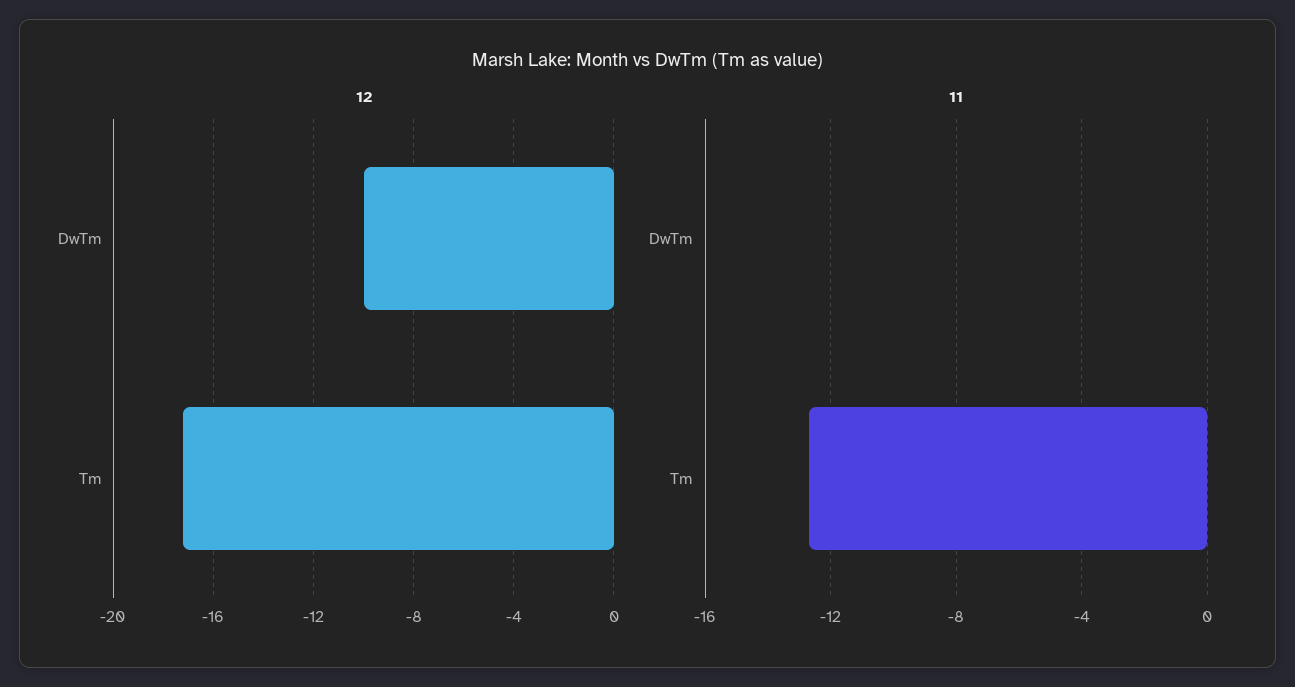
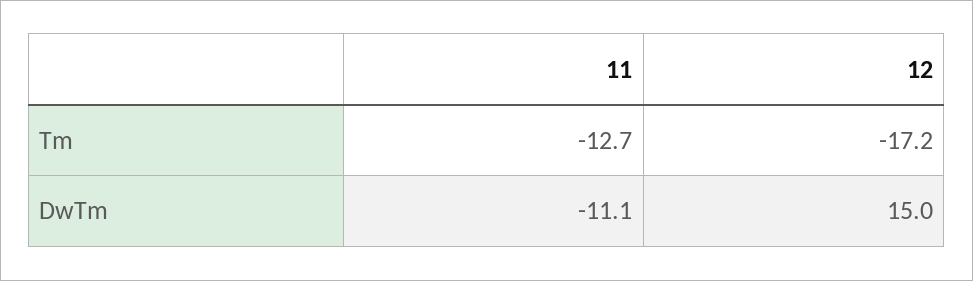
12, DwTm: -10 -> 15
11, DwTm: 0 -> -11.1

